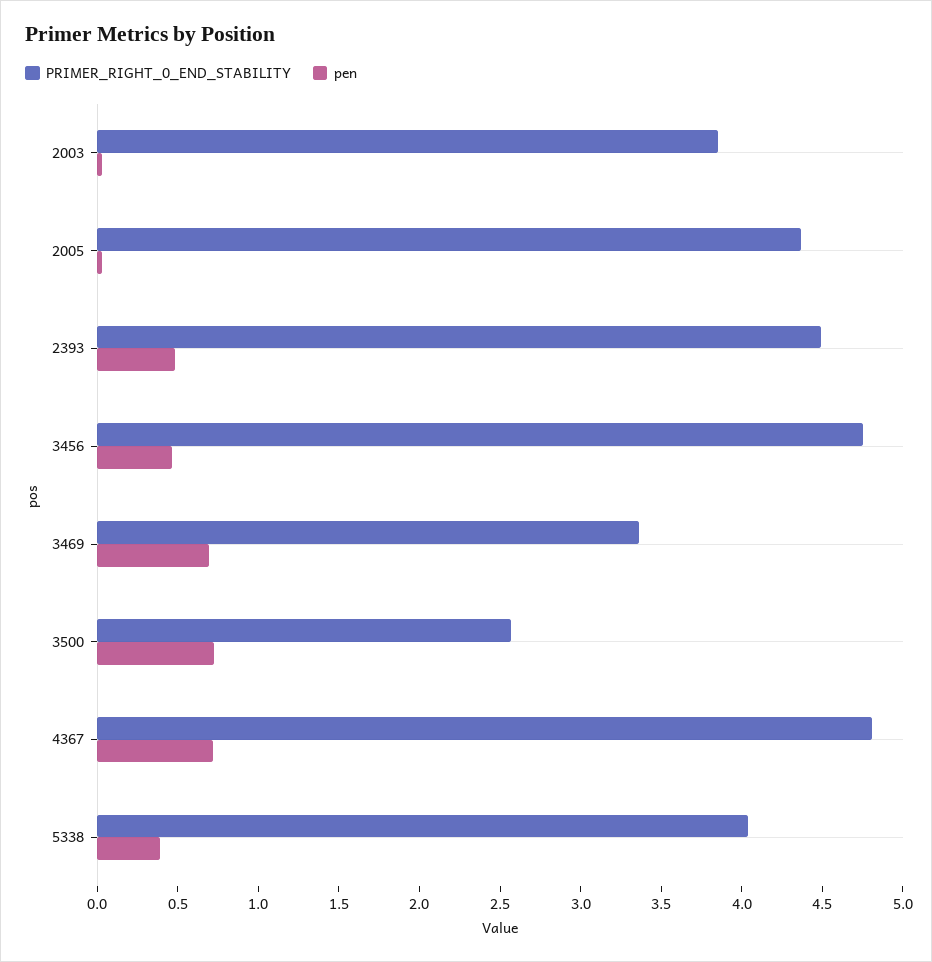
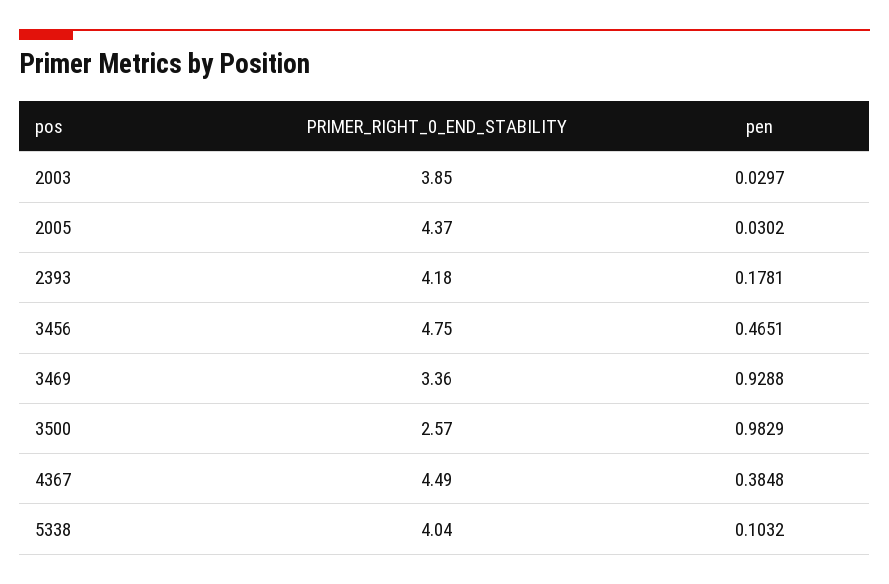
PRIMER_RIGHT_0_END_STABILITY, 2393: 4.5 -> 4.18
pen, 2393: 0.5 -> 0.1781
pen, 3469: 0.7 -> 0.9288
pen, 3500: 0.7 -> 0.9829
PRIMER_RIGHT_0_END_STABILITY, 4367: 4.8 -> 4.49
pen, 4367: 0.7 -> 0.3848
pen, 5338: 0.4 -> 0.1032

